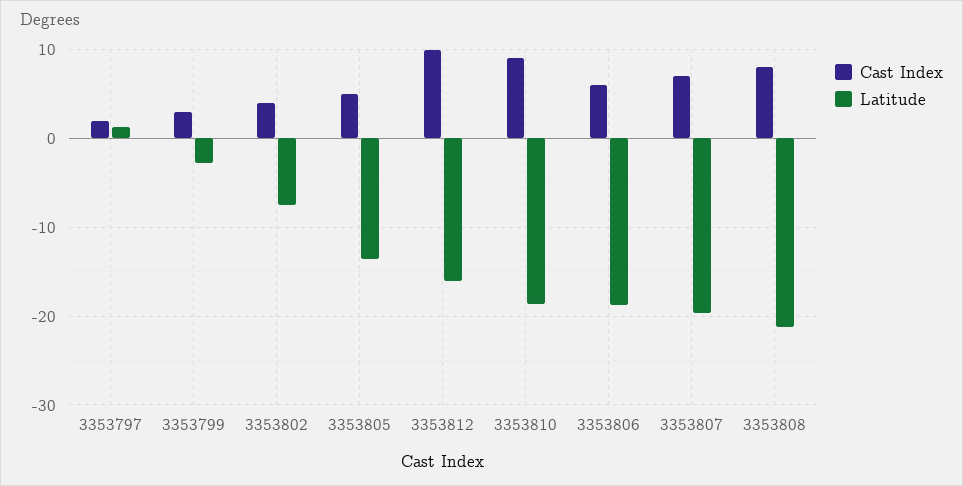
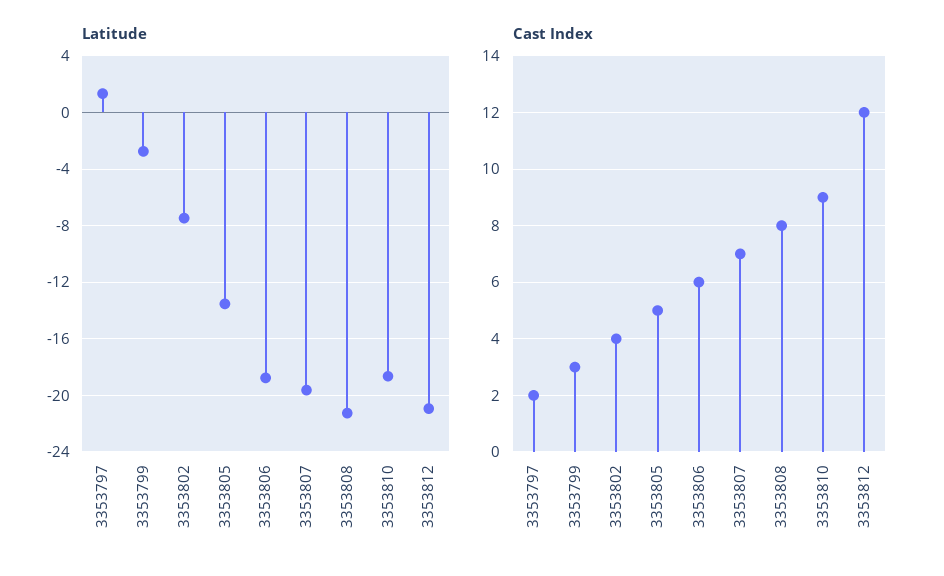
Cast Index, 3353812: 10 -> 12
Latitude, 3353812: -16 -> -21

